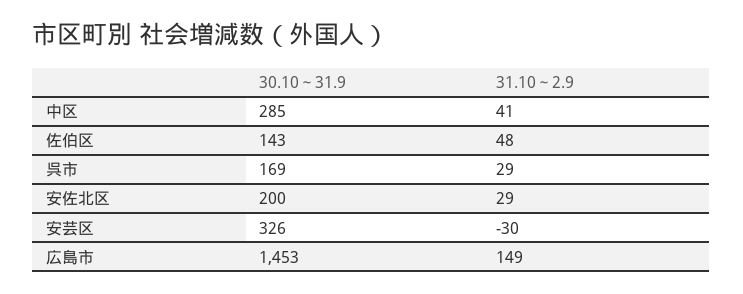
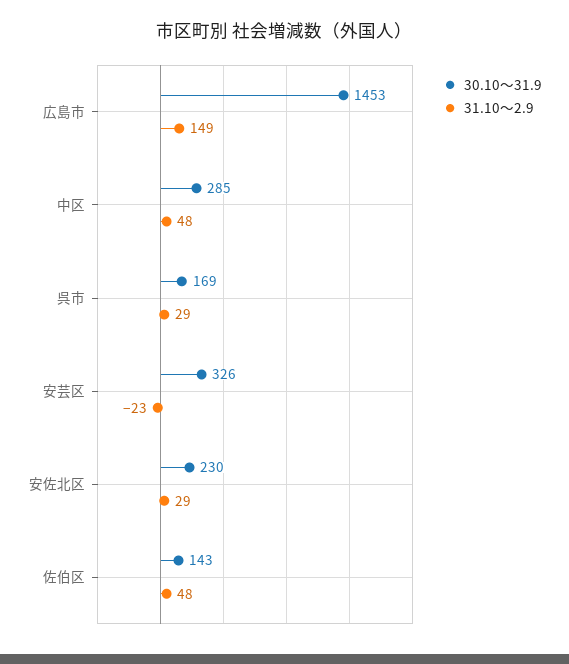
31.10～2.9, 中区: 41 -> 48
30.10～31.9, 安佐北区: 200 -> 230
31.10～2.9, 安芸区: -30 -> -23

